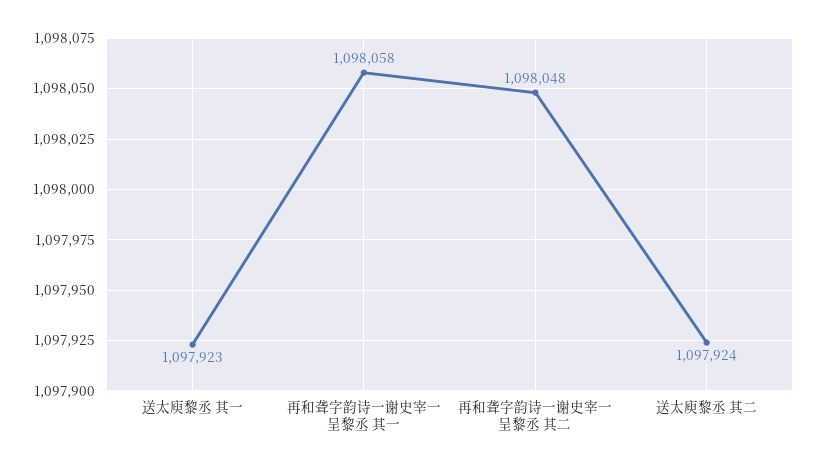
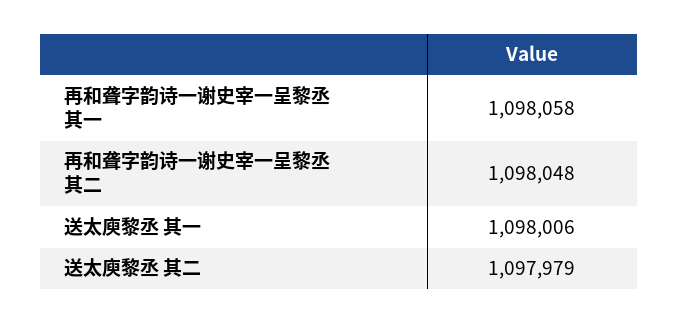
送太庾黎丞 其一: 1097923 -> 1098006
送太庾黎丞 其二: 1097924 -> 1097979

